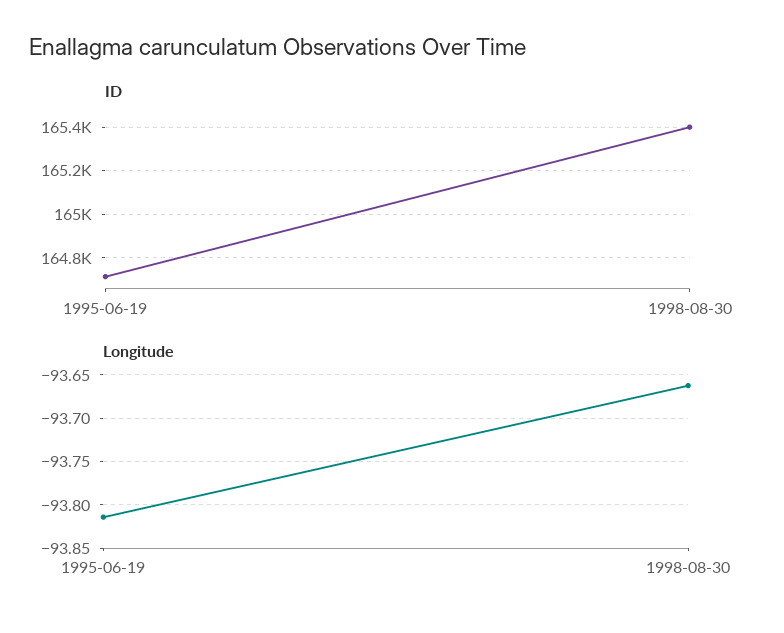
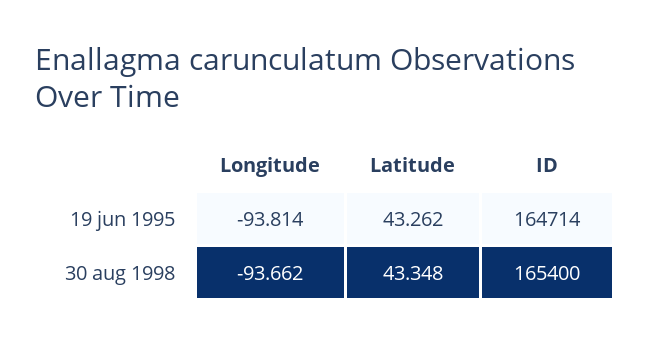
Latitude, 1995-06-19: none -> 43.262
Latitude, 1998-08-30: none -> 43.348

